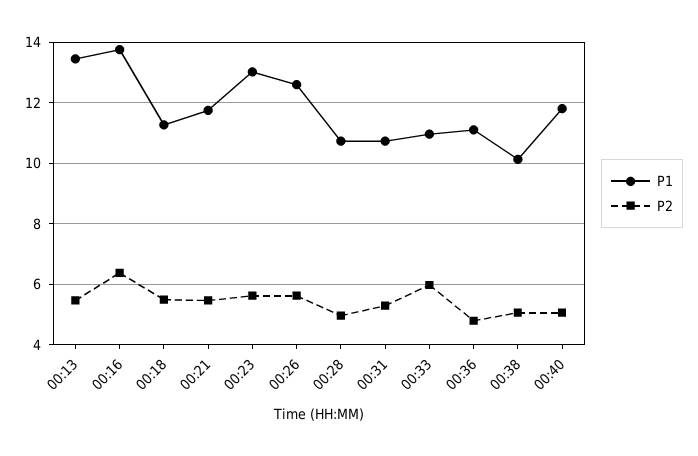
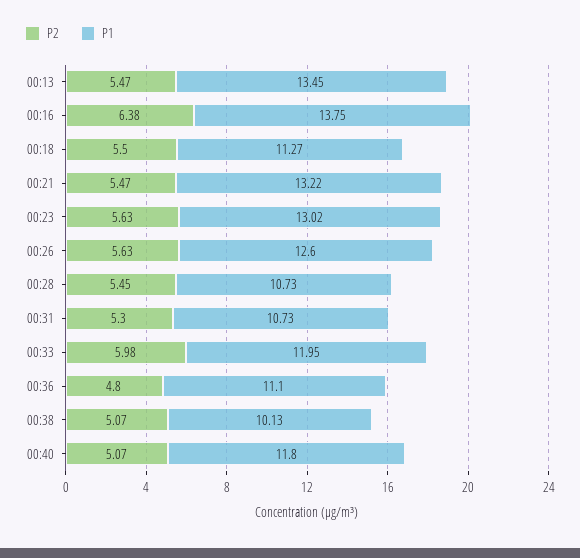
P1, 00:21: 11.8 -> 13.22
P2, 00:28: 5 -> 5.45
P1, 00:33: 11 -> 11.95

